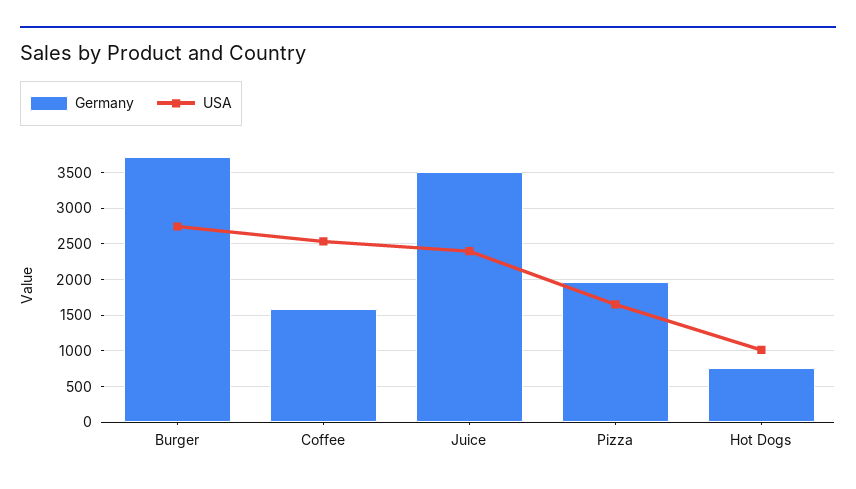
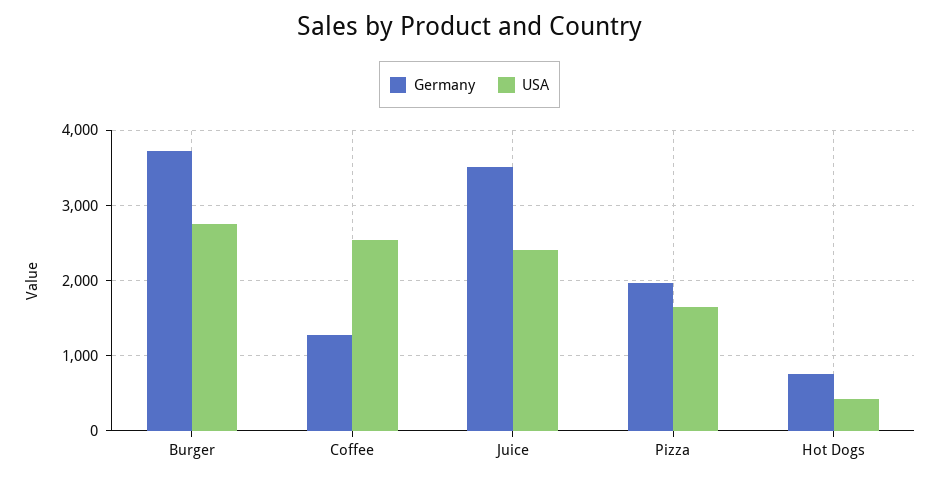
Germany, Coffee: 1600 -> 1300
USA, Hot Dogs: 1000 -> 400

